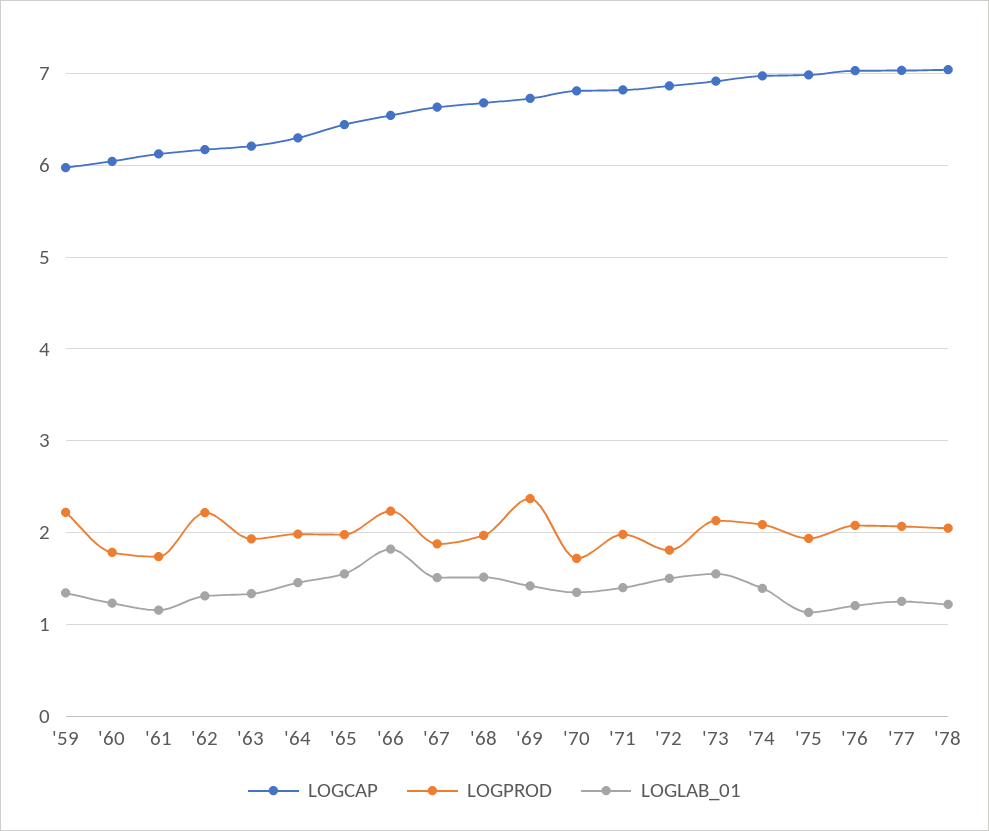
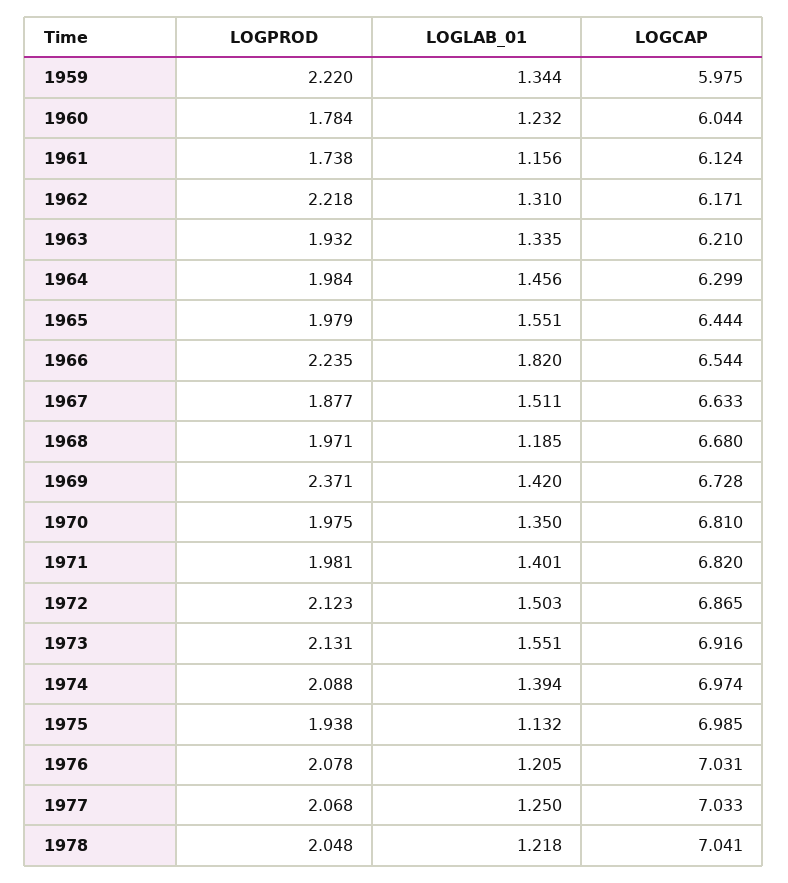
LOGLAB_01, '68: 1.5 -> 1.185
LOGPROD, '70: 1.7 -> 1.975
LOGPROD, '72: 1.8 -> 2.123

